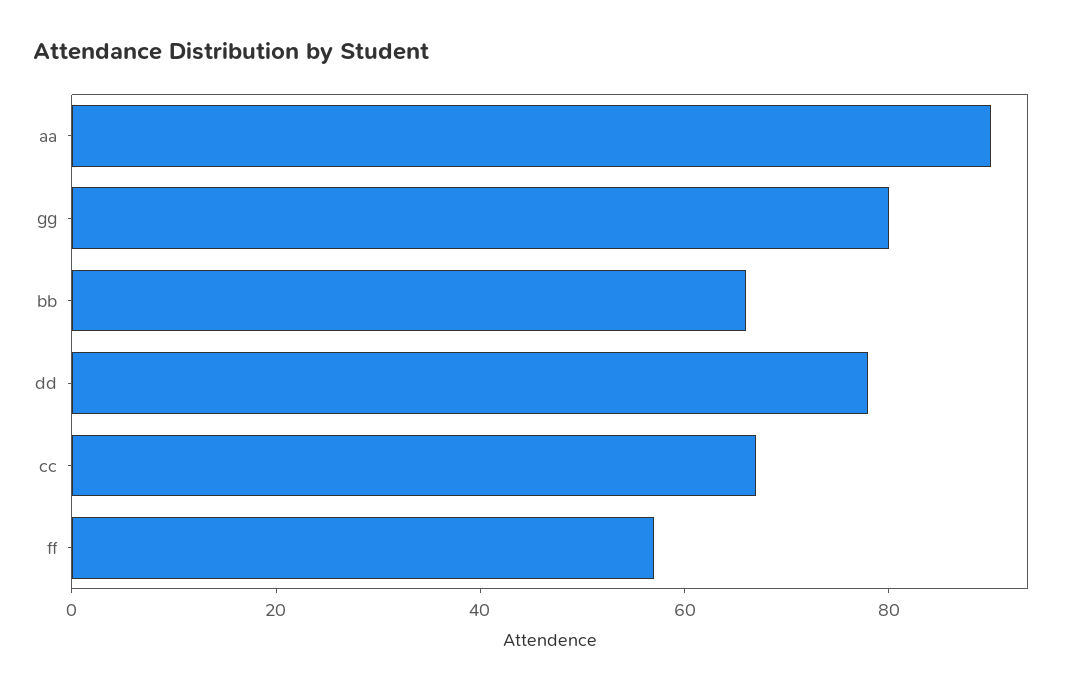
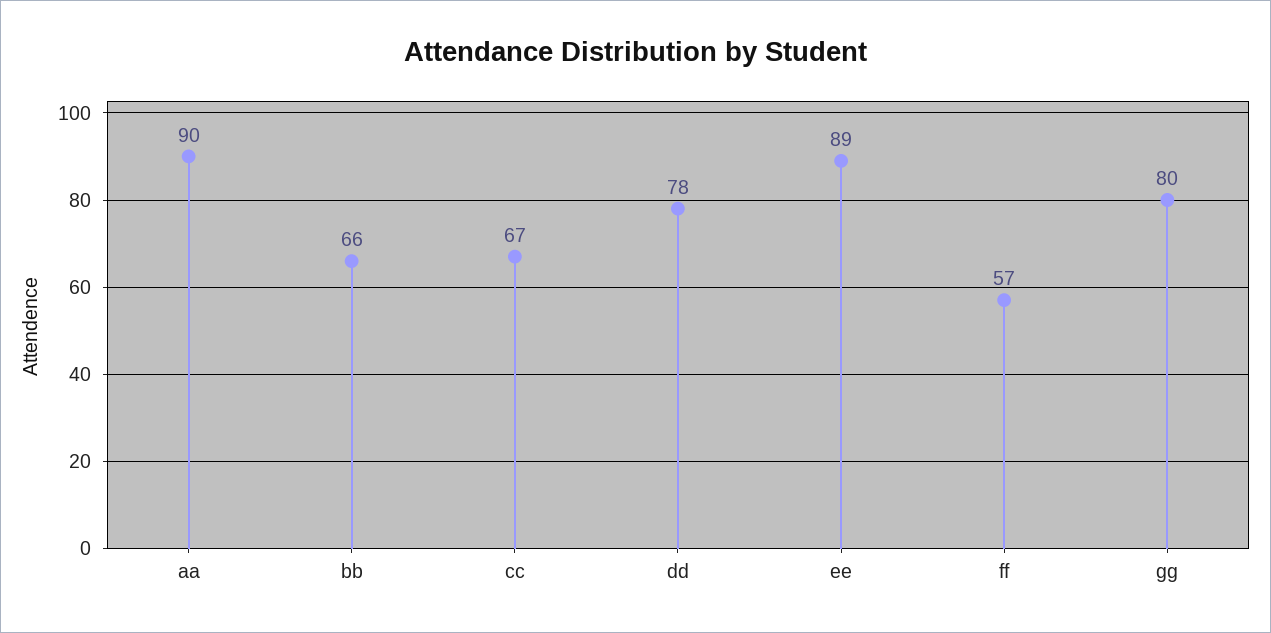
ee: none -> 89

